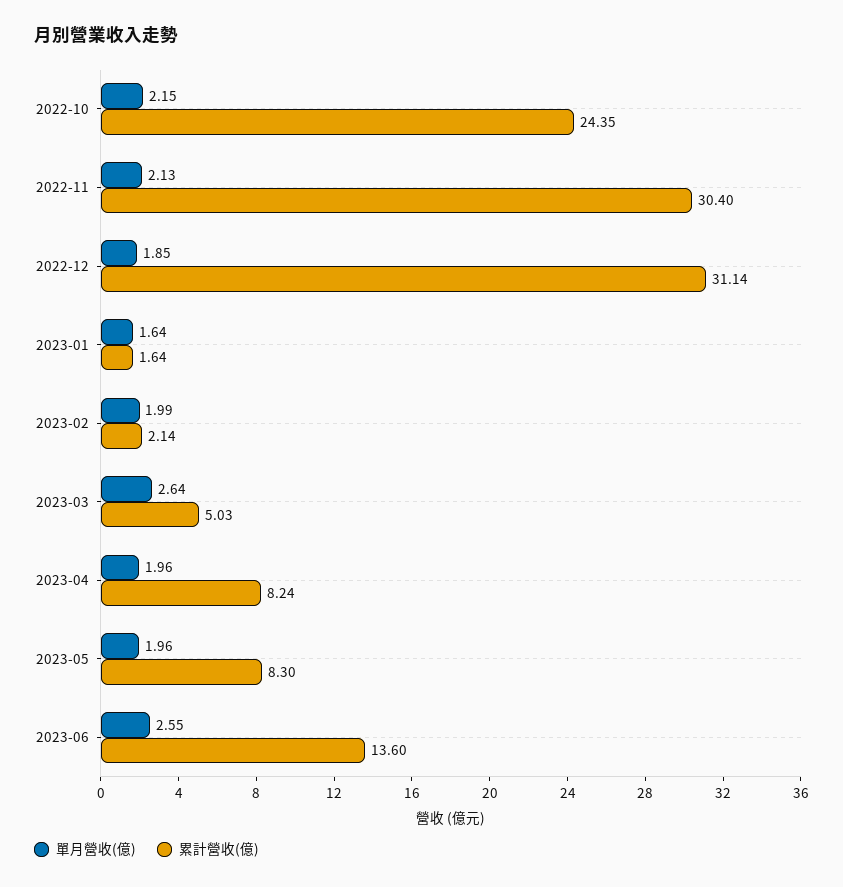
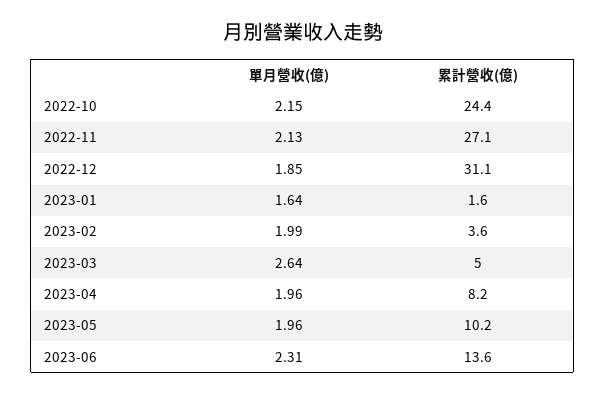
累計營收(億), 2022-11: 30.4 -> 27.1
累計營收(億), 2023-02: 2.14 -> 3.6
累計營收(億), 2023-05: 8.3 -> 10.2
單月營收(億), 2023-06: 2.55 -> 2.31

